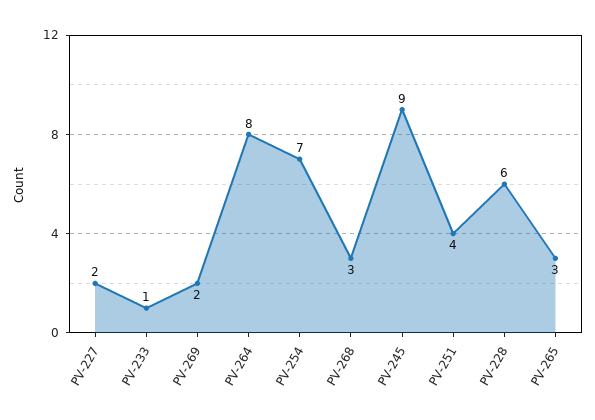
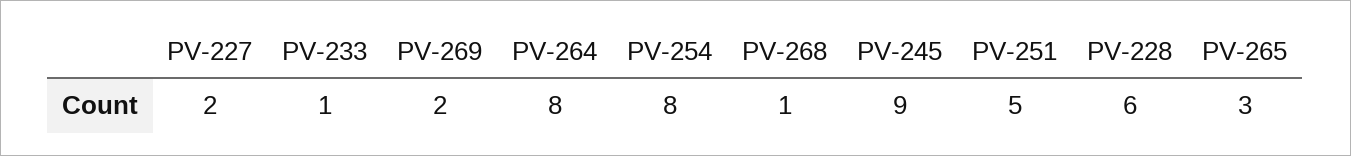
PV-254: 7 -> 8
PV-268: 3 -> 1
PV-251: 4 -> 5

